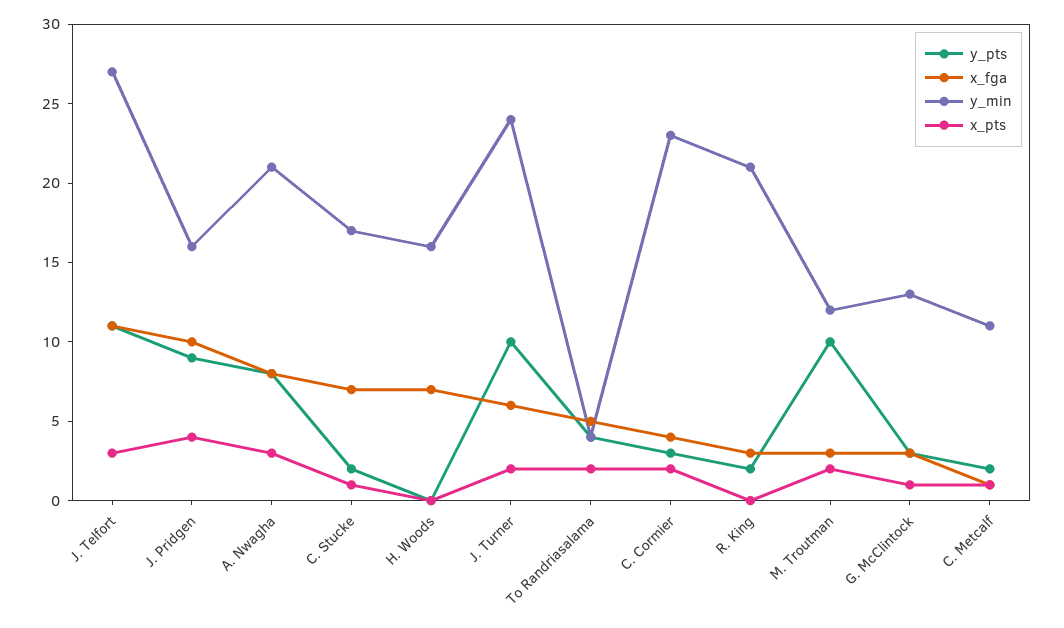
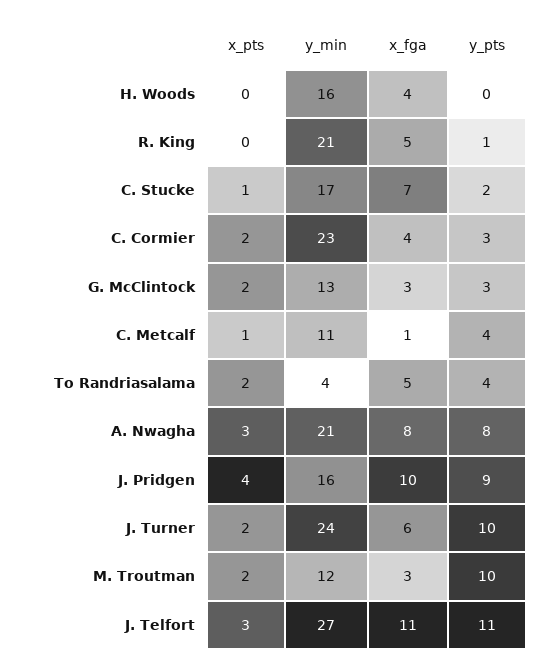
x_fga, H. Woods: 7 -> 4
y_pts, R. King: 2 -> 1
x_fga, R. King: 3 -> 5
x_pts, G. McClintock: 1 -> 2
y_pts, C. Metcalf: 2 -> 4

